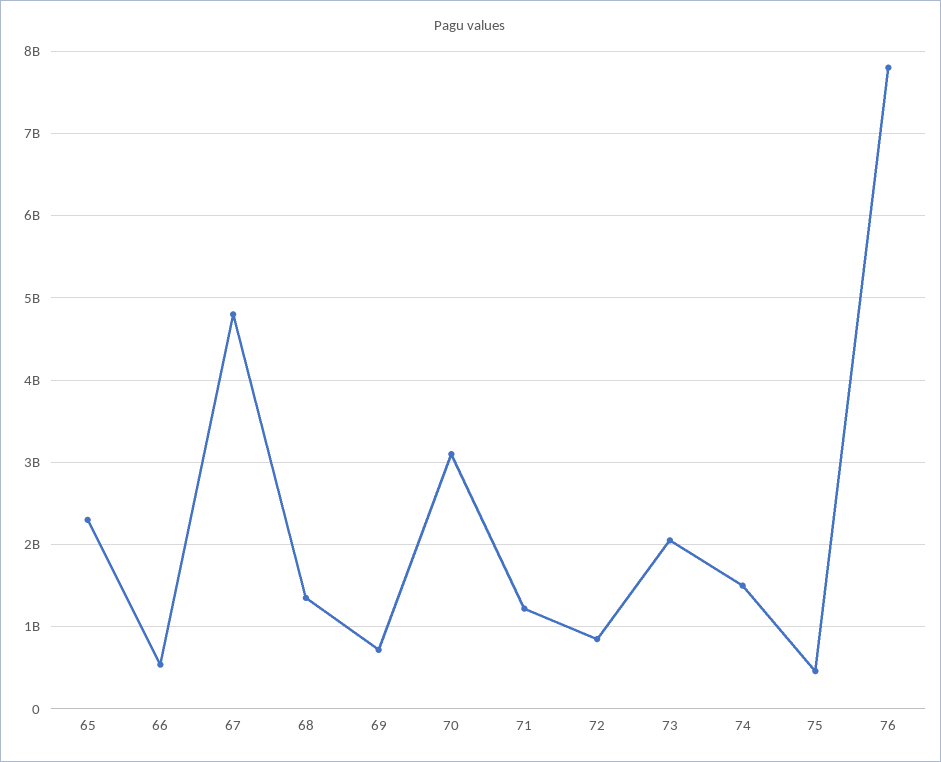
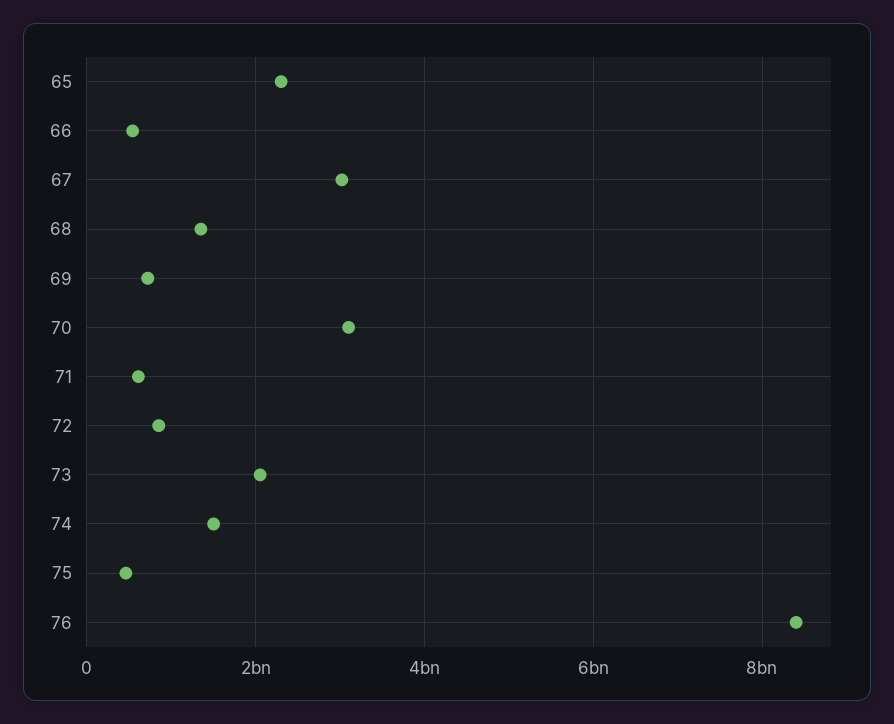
67: 4800000000 -> 3000000000
71: 1200000000 -> 600000000
76: 7800000000 -> 8400000000

